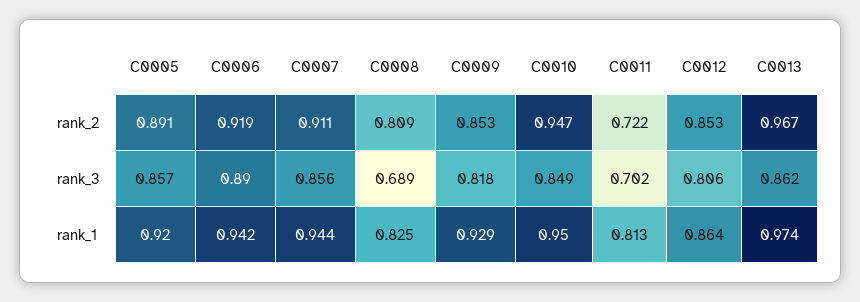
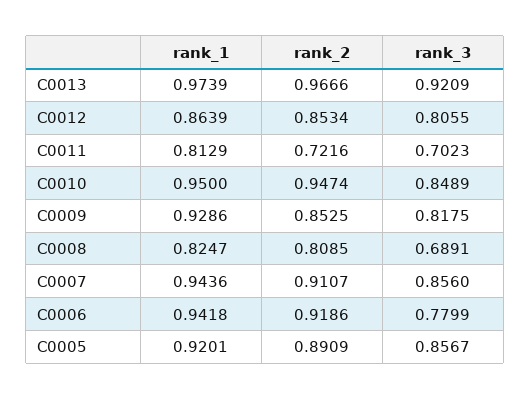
C0006, rank_3: 0.89 -> 0.7799
C0013, rank_3: 0.862 -> 0.9209

